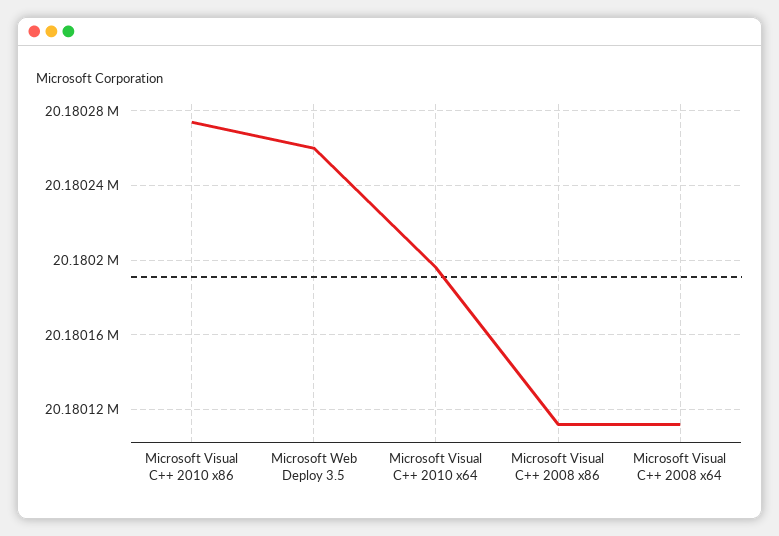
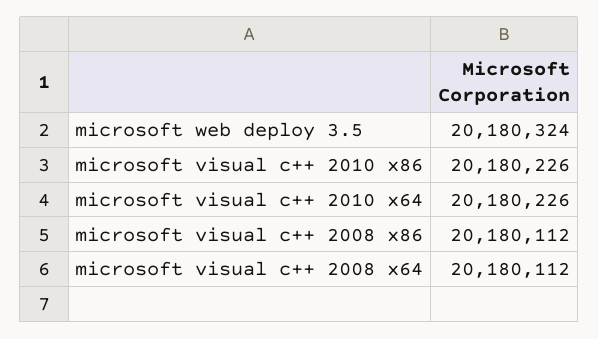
Microsoft Visual C++ 2010 x86: 20180275 -> 20180226
Microsoft Web Deploy 3.5: 20180260 -> 20180324
Microsoft Visual C++ 2010 x64: 20180195 -> 20180226

